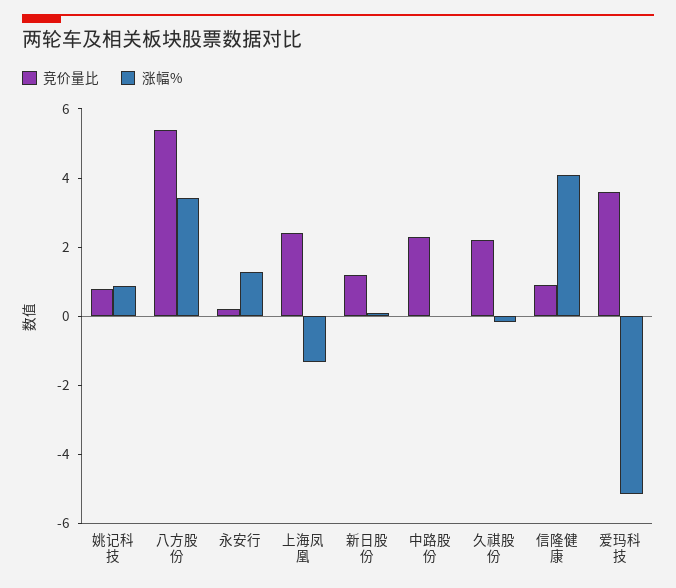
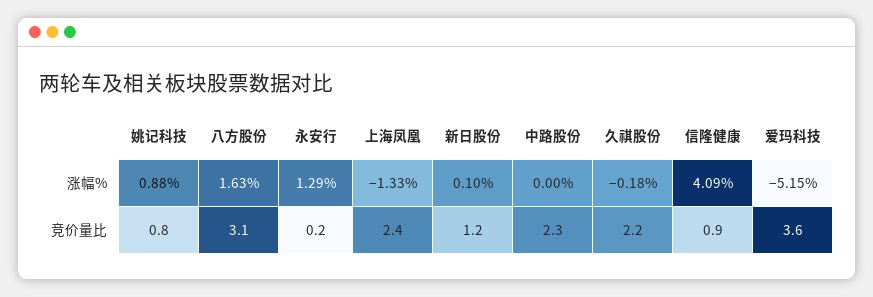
竞价量比, 八方股份: 5.5 -> 3.1
涨幅%, 八方股份: 3.5 -> 1.63

